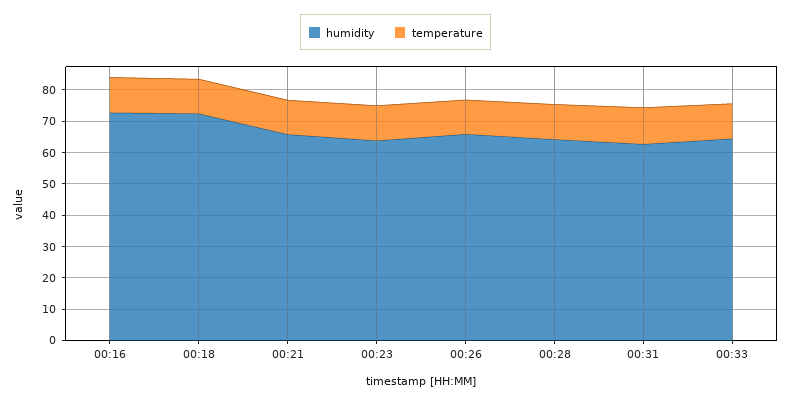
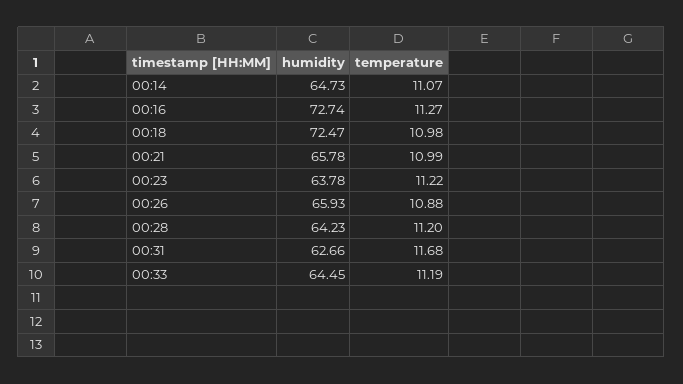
humidity, 00:14: none -> 64.73
temperature, 00:14: none -> 11.07

